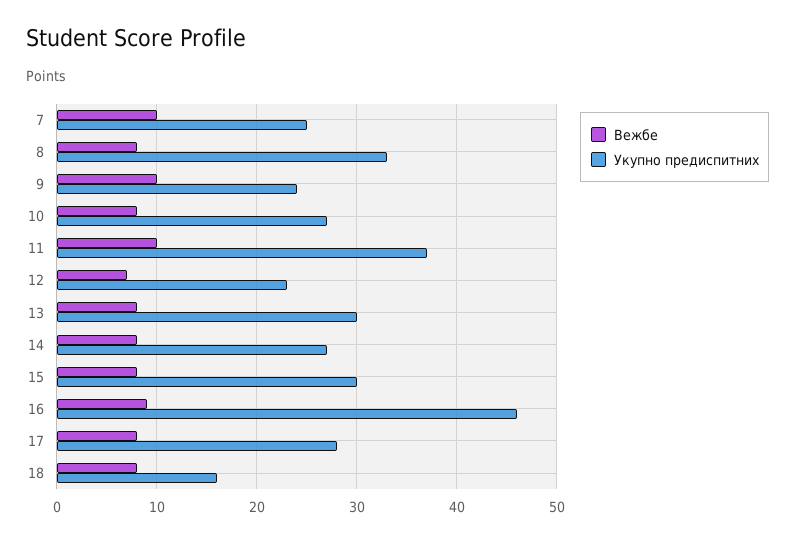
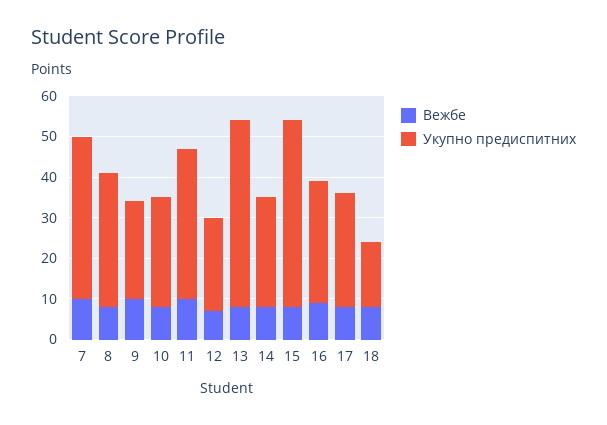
Укупно предиспитних, 7: 25 -> 40
Укупно предиспитних, 13: 30 -> 45
Укупно предиспитних, 15: 30 -> 45
Укупно предиспитних, 16: 46 -> 30

